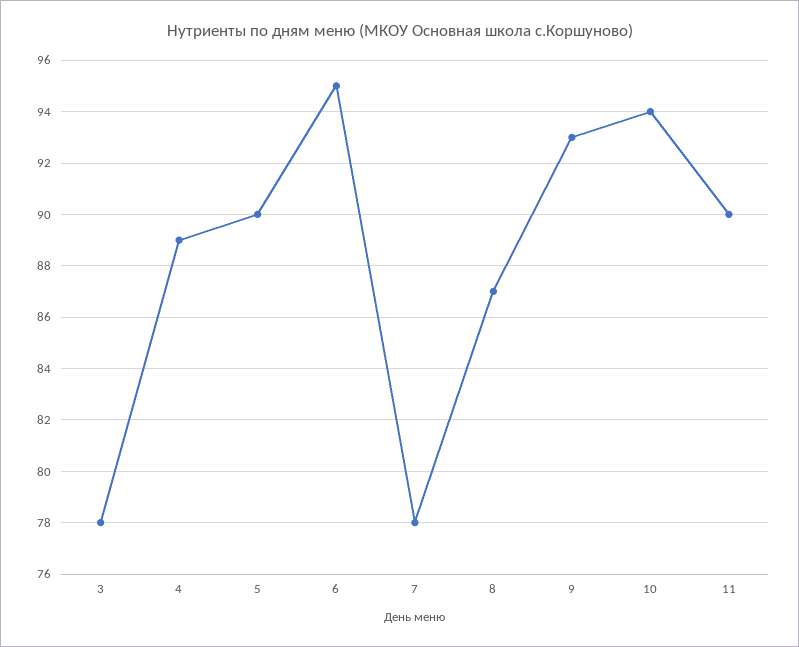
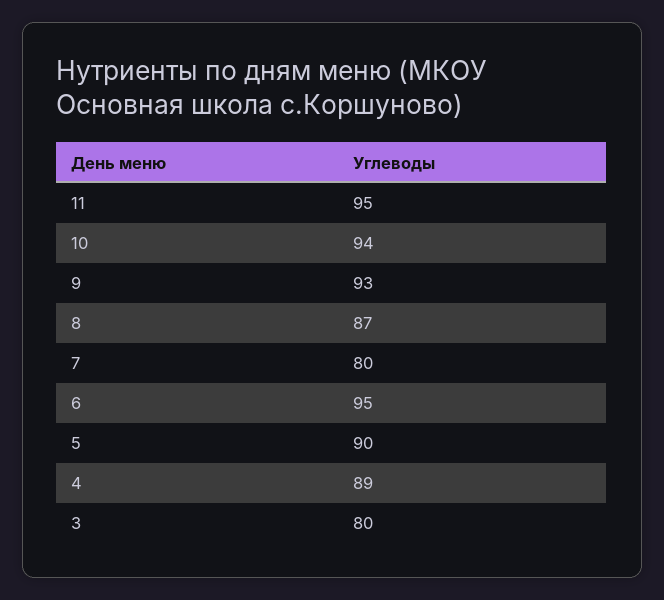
3: 78 -> 80
7: 78 -> 80
11: 90 -> 95

